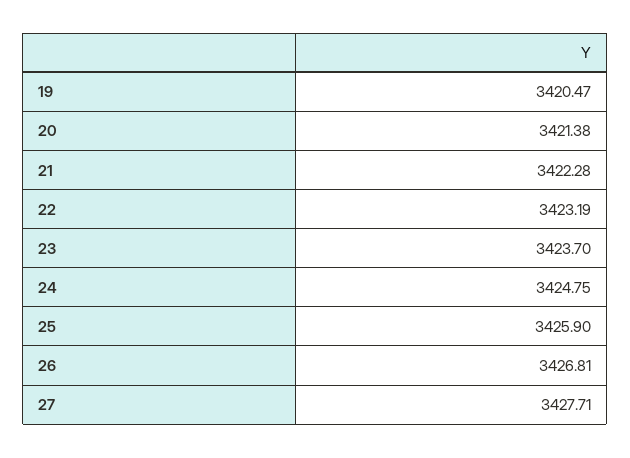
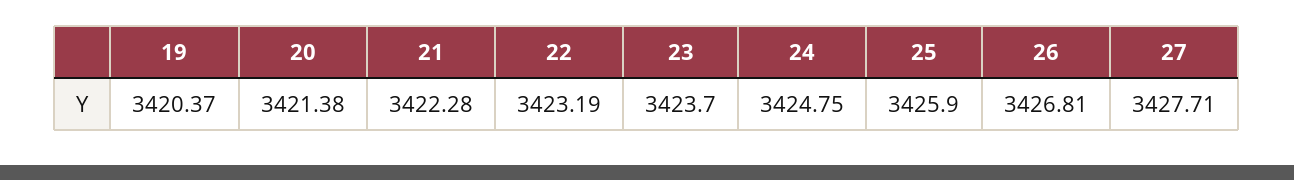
19: 3420.47 -> 3420.37

